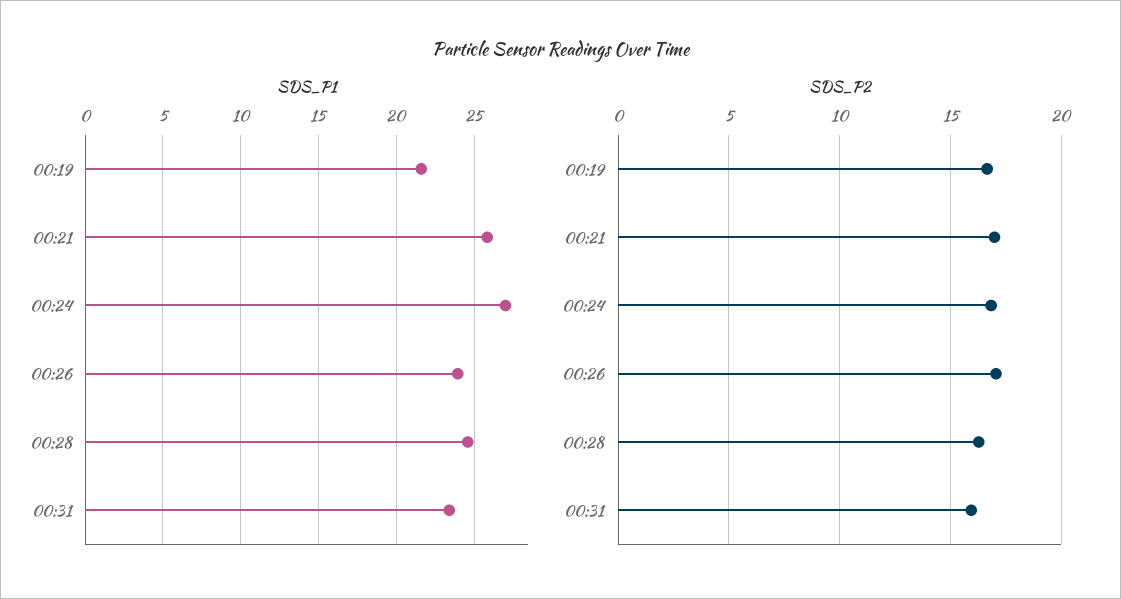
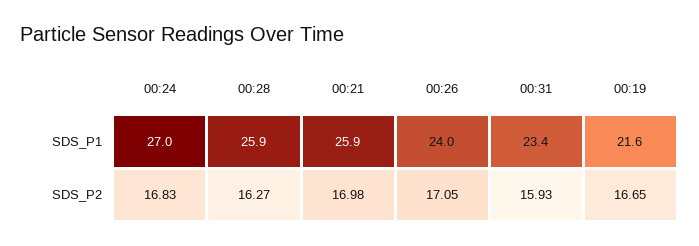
SDS_P1, 00:28: 24.5 -> 25.9

